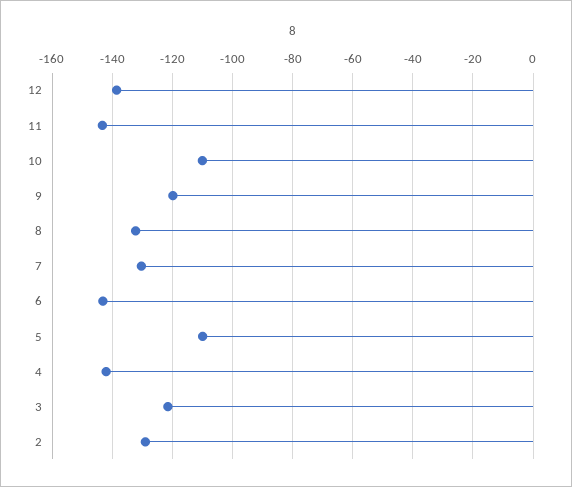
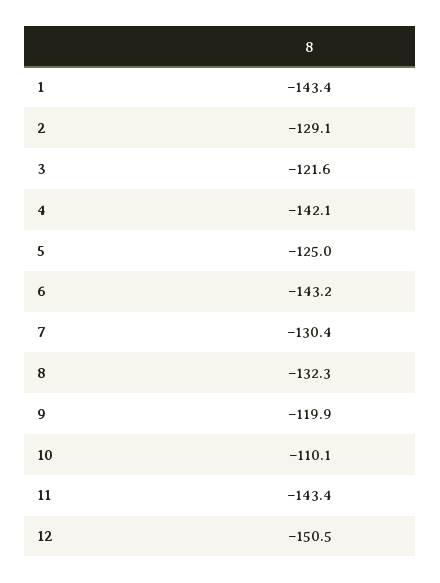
12: -138 -> -150.5
5: -110 -> -125
1: none -> -143.4

